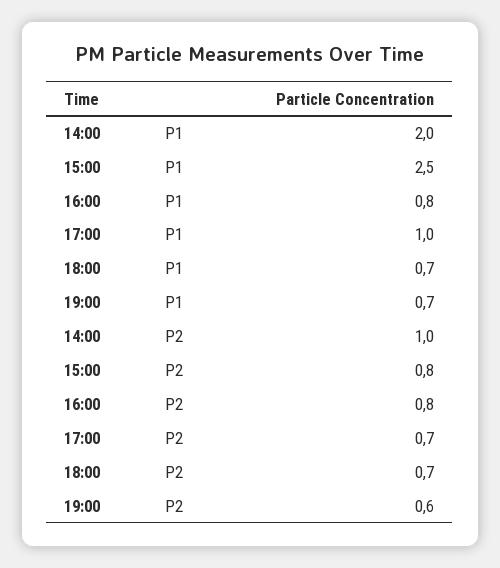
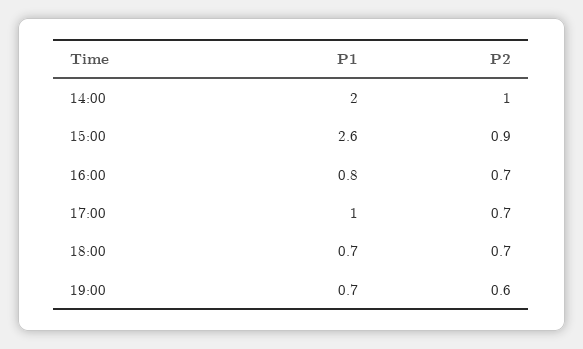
15:00, P1: 2.5 -> 2.6
15:00, P2: 0.8 -> 0.9
16:00, P2: 0.8 -> 0.7

